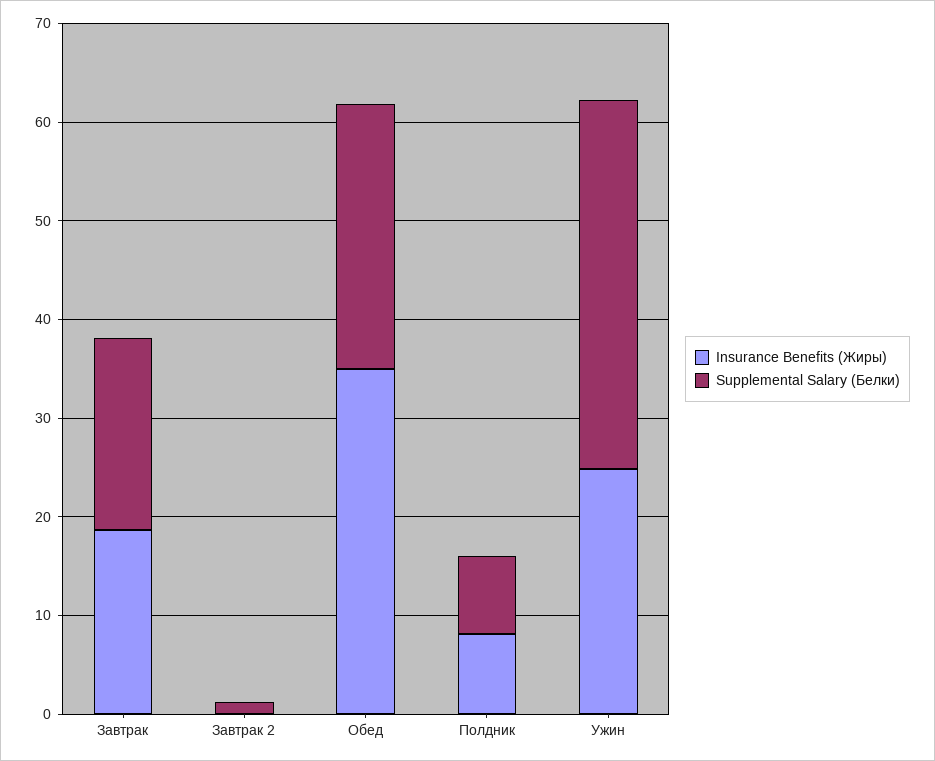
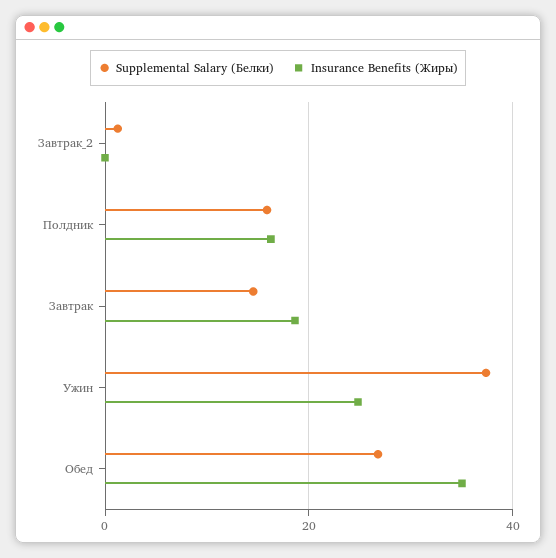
Supplemental Salary (Белки), Завтрак: 20 -> 14
Insurance Benefits (Жиры), Полдник: 8 -> 16
Supplemental Salary (Белки), Полдник: 8 -> 16

